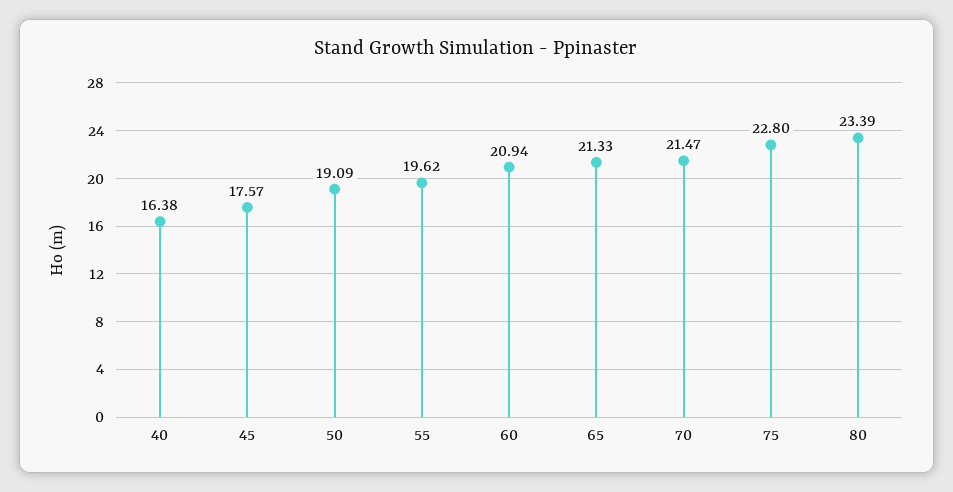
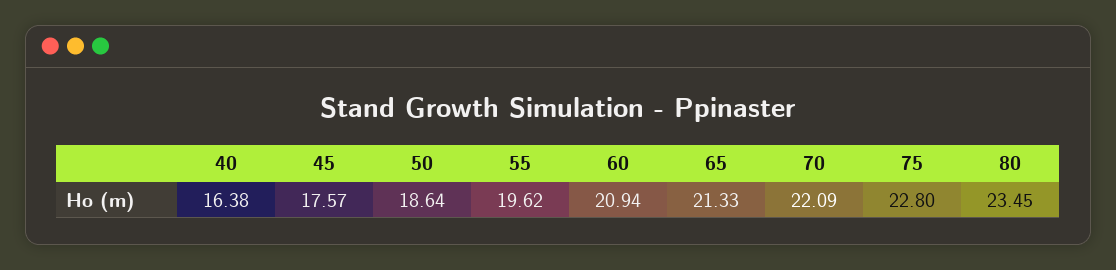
50: 19.09 -> 18.64
70: 21.47 -> 22.09
80: 23.39 -> 23.45

